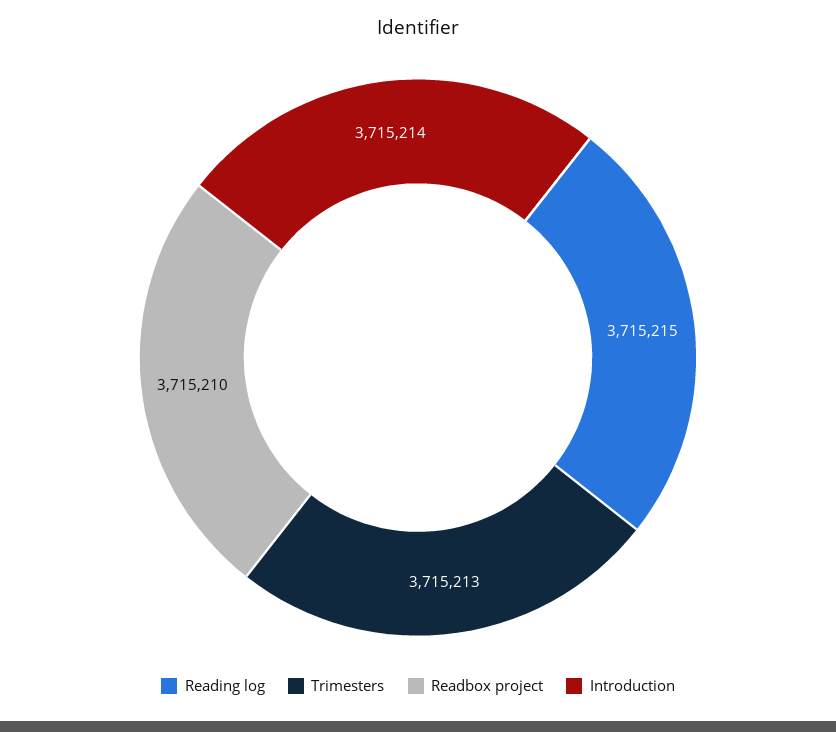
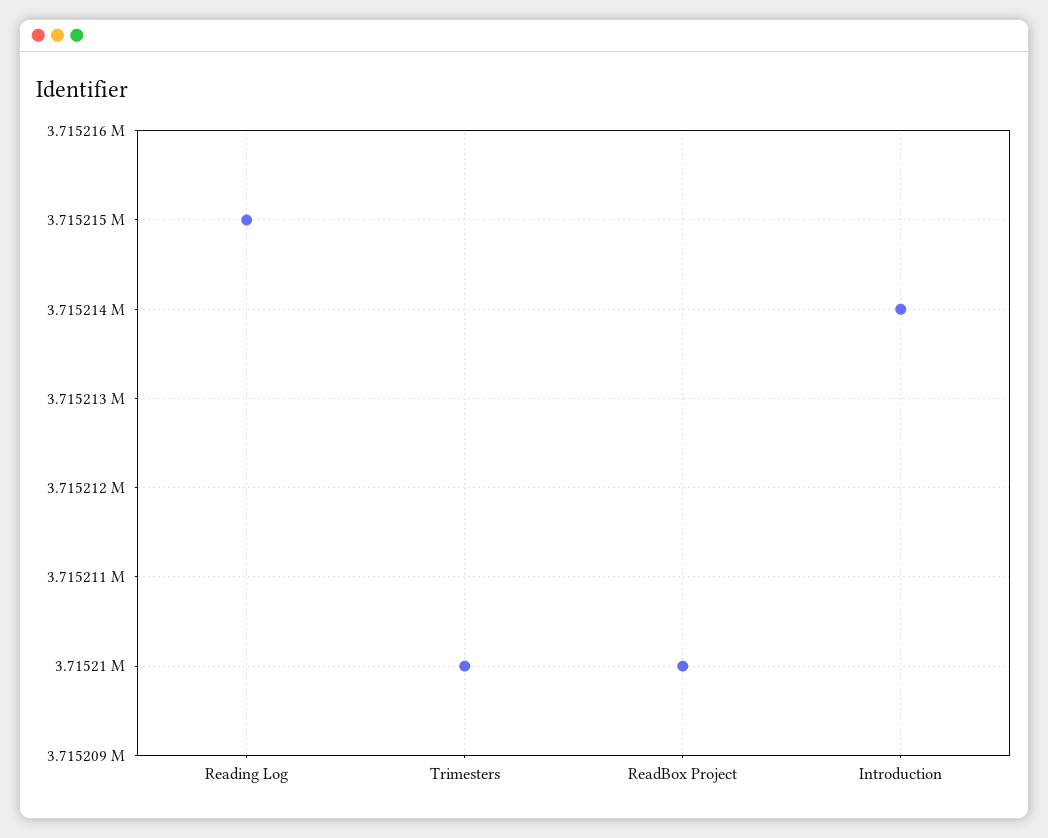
Trimesters: 3715213 -> 3715210

